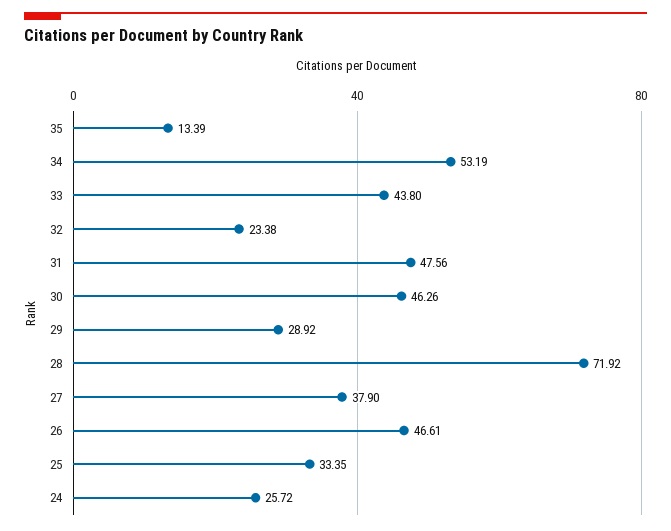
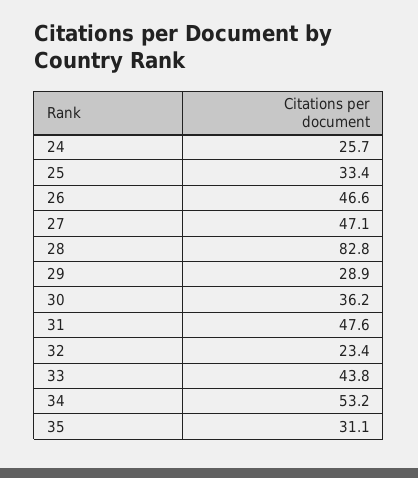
35: 13.39 -> 31.1
30: 46.26 -> 36.2
28: 71.92 -> 82.8
27: 37.9 -> 47.1

